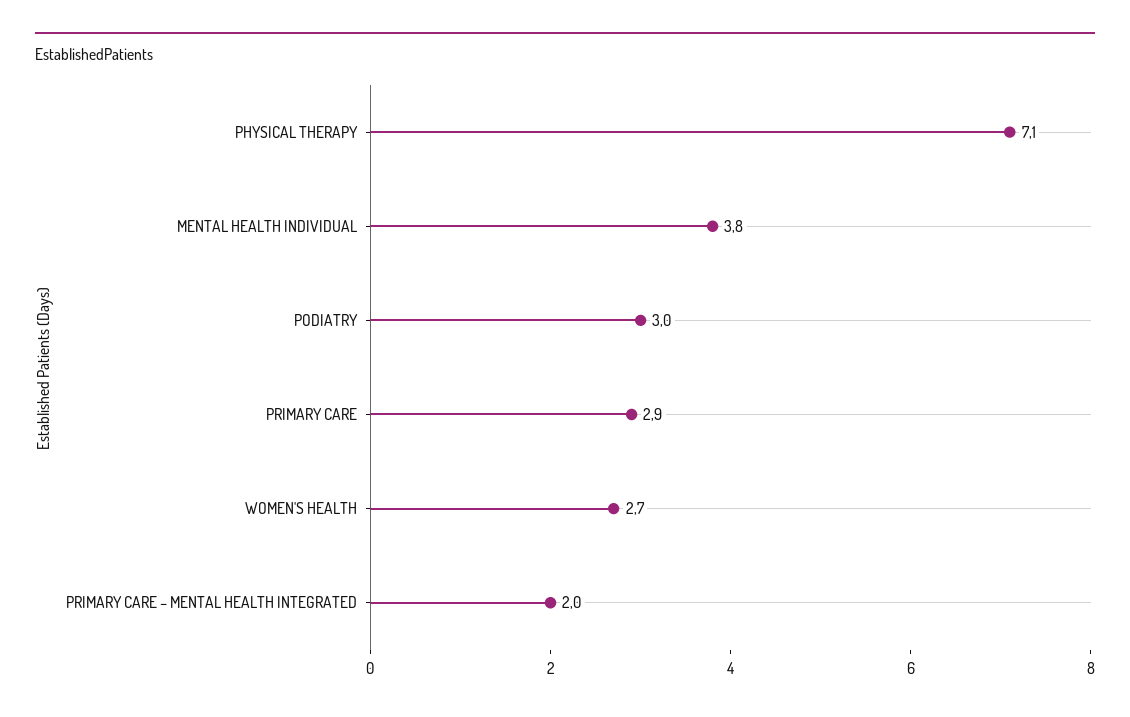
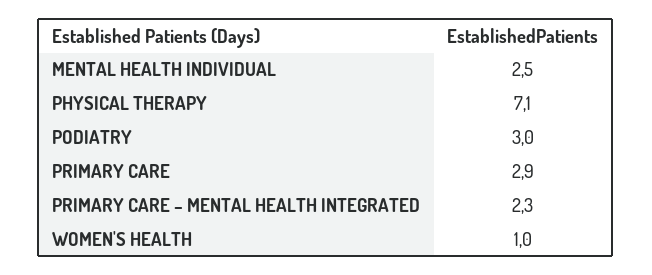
MENTAL HEALTH INDIVIDUAL: 3.8 -> 2.5
WOMEN'S HEALTH: 2.7 -> 1
PRIMARY CARE – MENTAL HEALTH INTEGRATED: 2 -> 2.3

